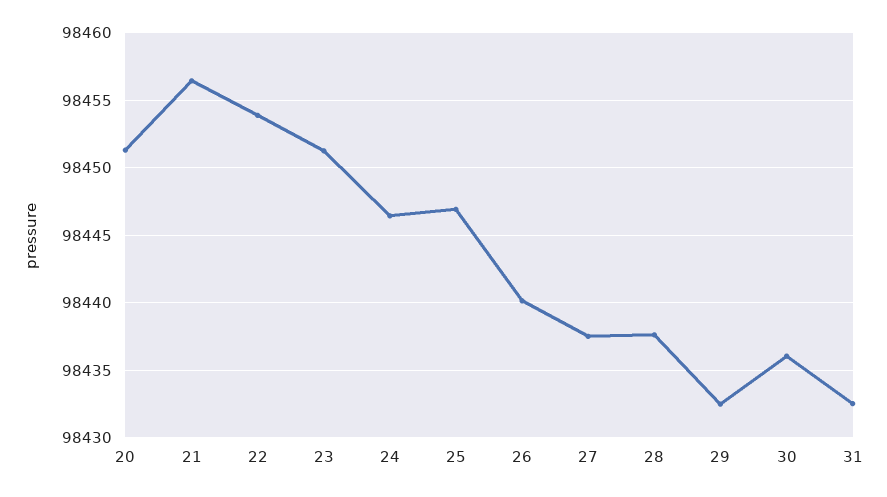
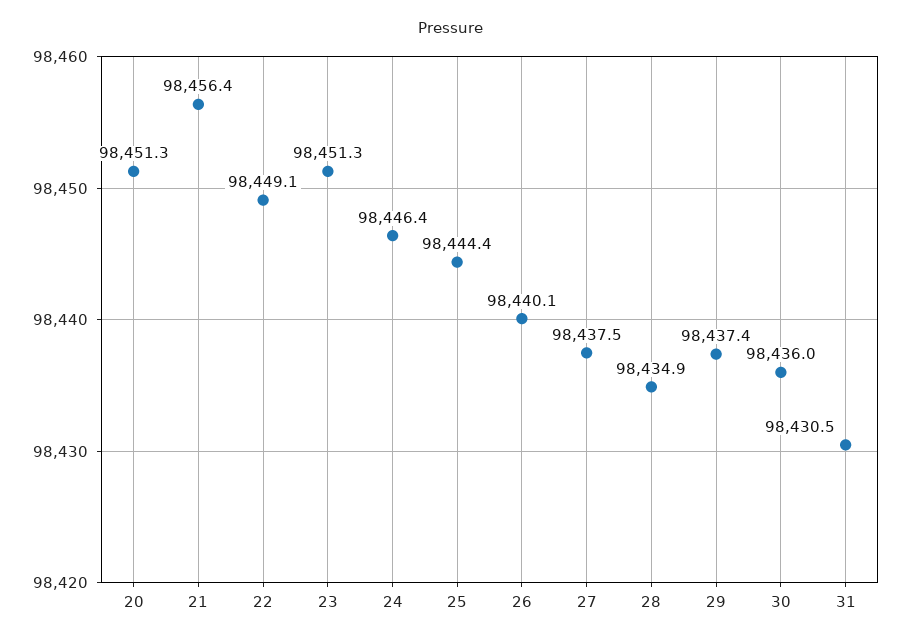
22: 98454 -> 98449.1
25: 98447 -> 98444.4
28: 98437.5 -> 98434.9
29: 98432.5 -> 98437.4
31: 98432.5 -> 98430.5

